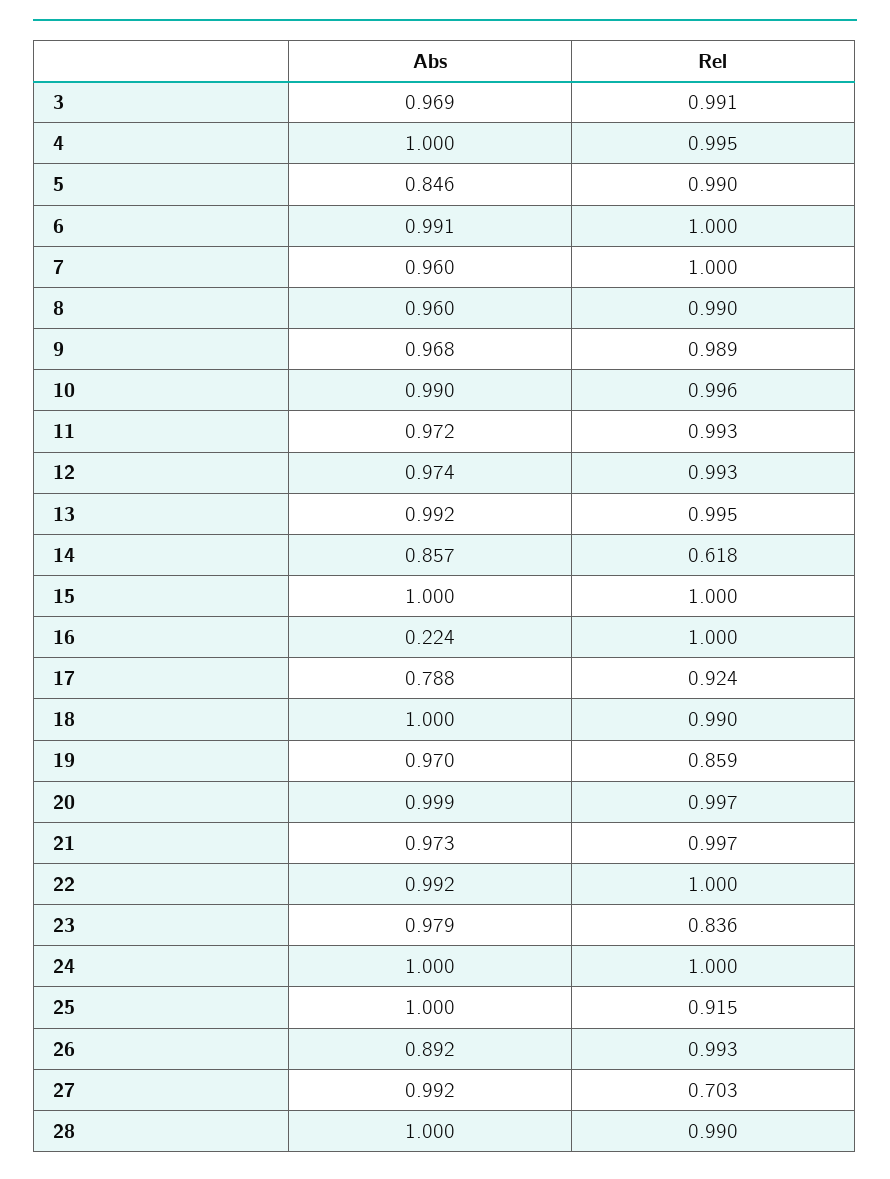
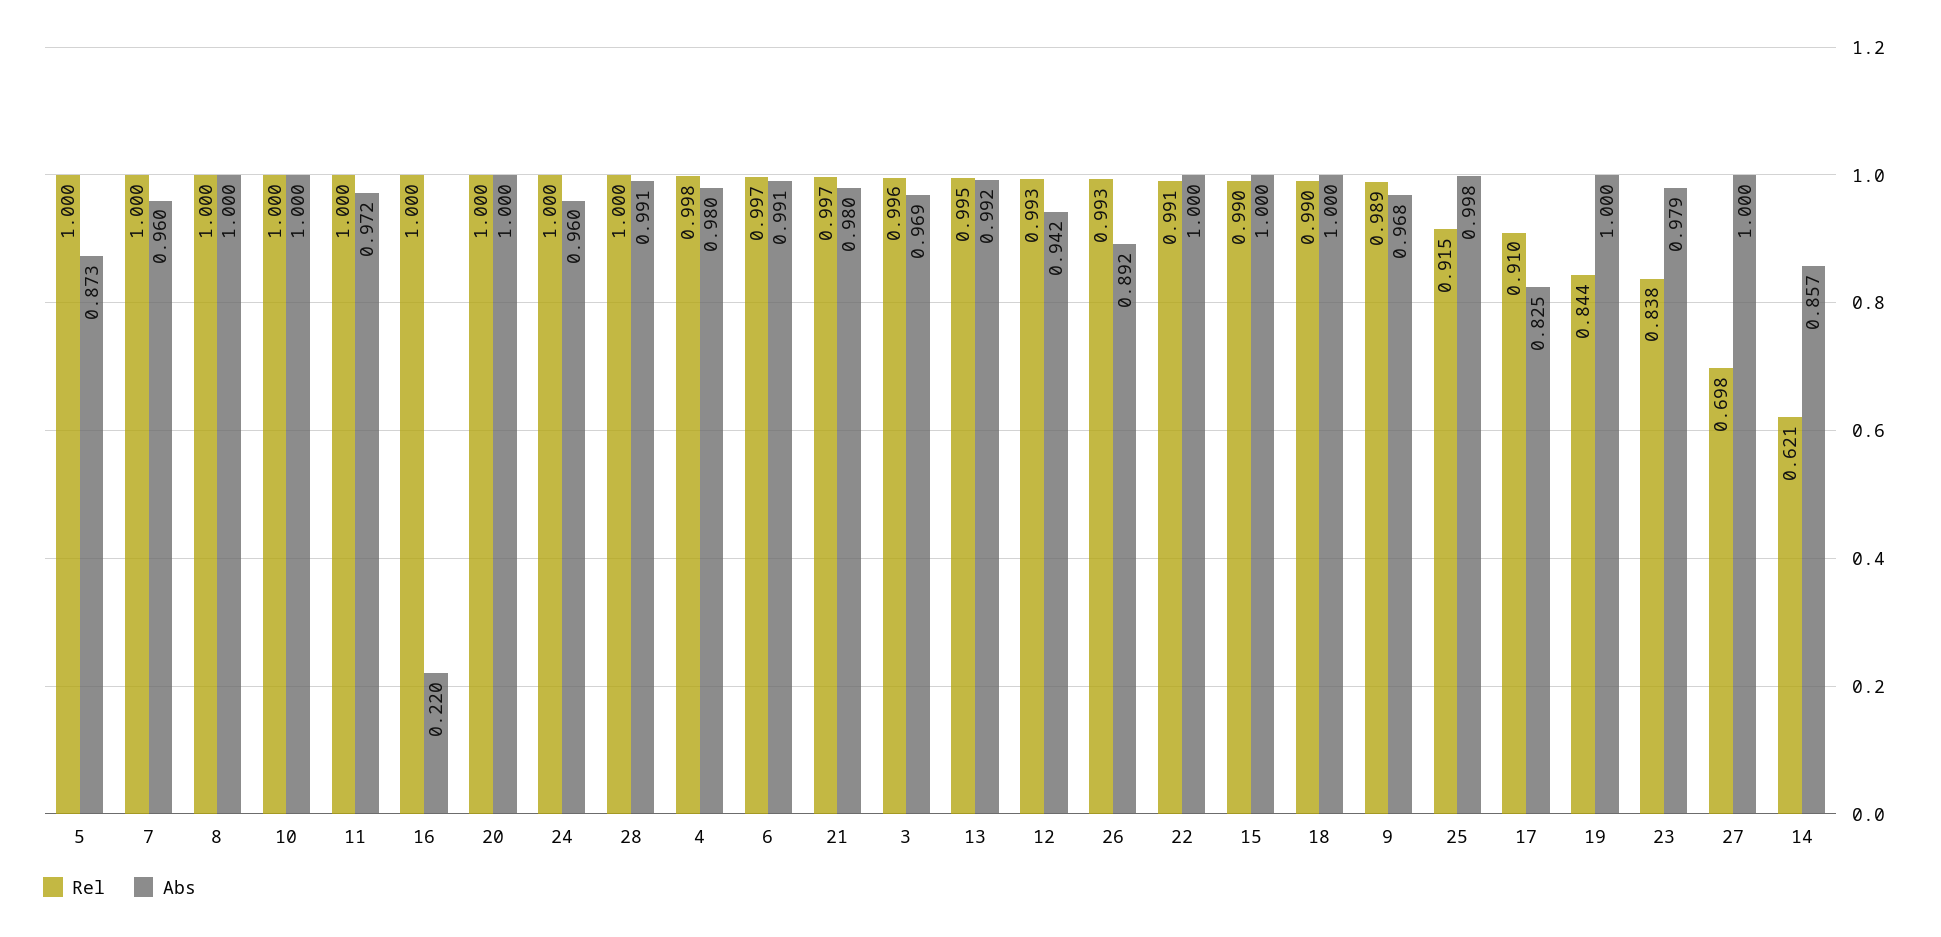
Rel, 3: 0.991 -> 0.996
Abs, 4: 1 -> 0.98
Rel, 4: 0.995 -> 0.998
Abs, 5: 0.846 -> 0.873
Rel, 5: 0.99 -> 1
Rel, 6: 1 -> 0.997
Abs, 8: 0.96 -> 1
Rel, 8: 0.99 -> 1
Abs, 10: 0.99 -> 1
Rel, 10: 0.996 -> 1
Rel, 11: 0.993 -> 1
Abs, 12: 0.974 -> 0.942
Rel, 14: 0.618 -> 0.621
Rel, 15: 1 -> 0.99
Abs, 16: 0.224 -> 0.22
Abs, 17: 0.788 -> 0.825
Rel, 17: 0.924 -> 0.91
Abs, 19: 0.97 -> 1
Rel, 19: 0.859 -> 0.844
Abs, 20: 0.999 -> 1
Rel, 20: 0.997 -> 1
Abs, 21: 0.973 -> 0.98
Abs, 22: 0.992 -> 1
Rel, 22: 1 -> 0.991
Rel, 23: 0.836 -> 0.838
Abs, 24: 1 -> 0.96
Abs, 25: 1 -> 0.998
Abs, 27: 0.992 -> 1
Rel, 27: 0.703 -> 0.698
Abs, 28: 1 -> 0.991
Rel, 28: 0.99 -> 1

